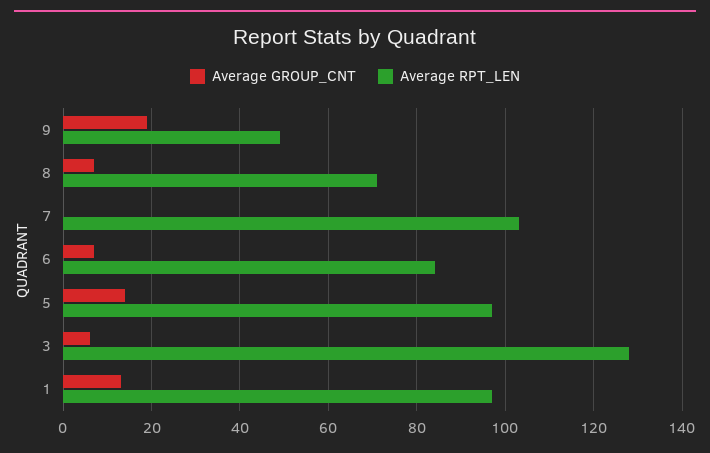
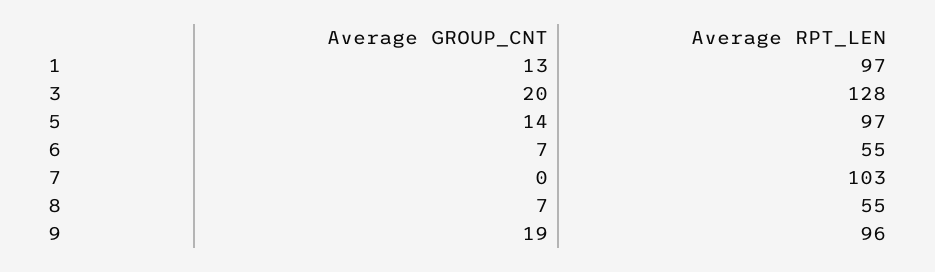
Average RPT_LEN, 9: 50 -> 96
Average RPT_LEN, 8: 70 -> 55
Average RPT_LEN, 6: 85 -> 55
Average GROUP_CNT, 3: 5 -> 20

